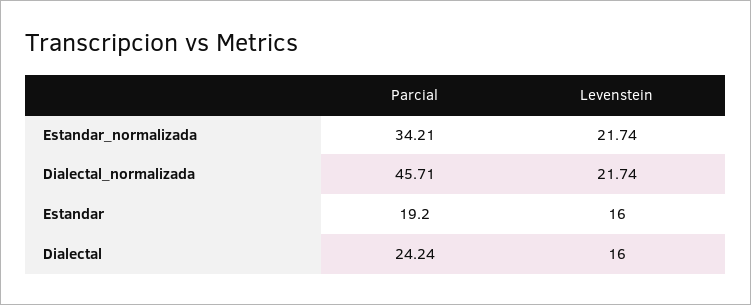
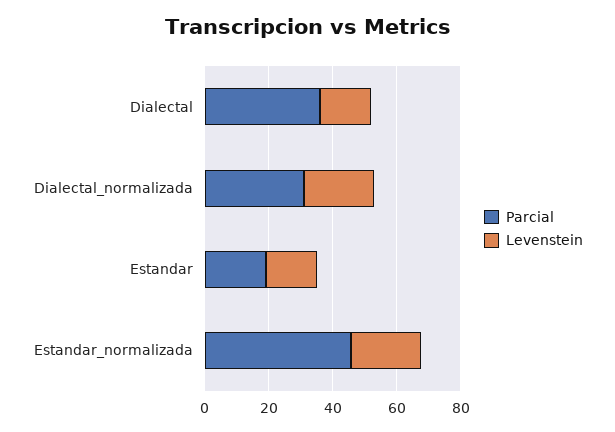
Parcial, Estandar_normalizada: 34.21 -> 45
Parcial, Dialectal_normalizada: 45.71 -> 30
Parcial, Dialectal: 24.24 -> 35

